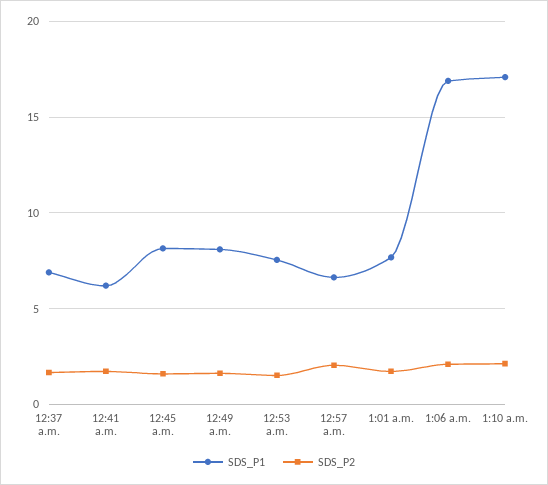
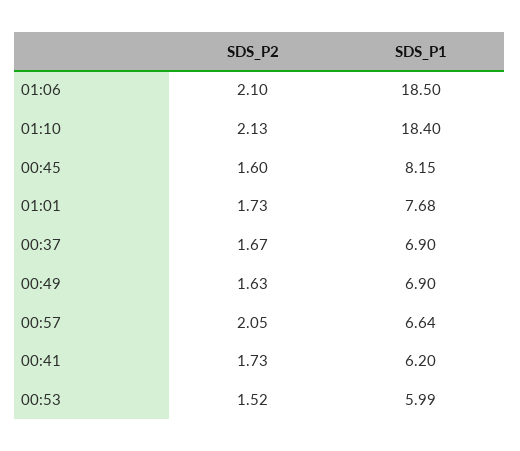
SDS_P1, 12:49 a.m.: 8 -> 6.9
SDS_P1, 12:53 a.m.: 7.5 -> 5.99
SDS_P1, 1:06 a.m.: 17 -> 18.5
SDS_P1, 1:10 a.m.: 17 -> 18.4

